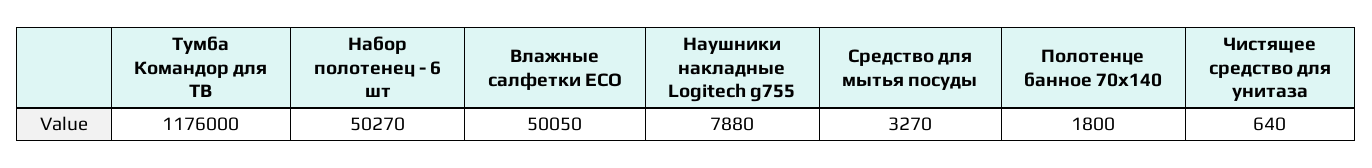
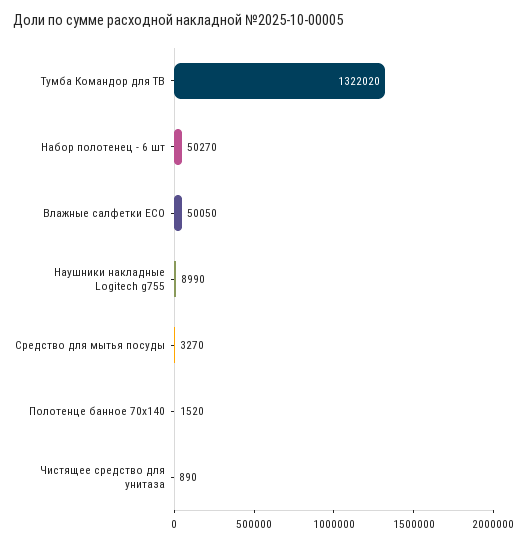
Тумба Командор для ТВ: 1176000 -> 1322020
Наушники накладные Logitech g755: 7880 -> 8990
Полотенце банное 70x140: 1800 -> 1520
Чистящее средство для унитаза: 640 -> 890

